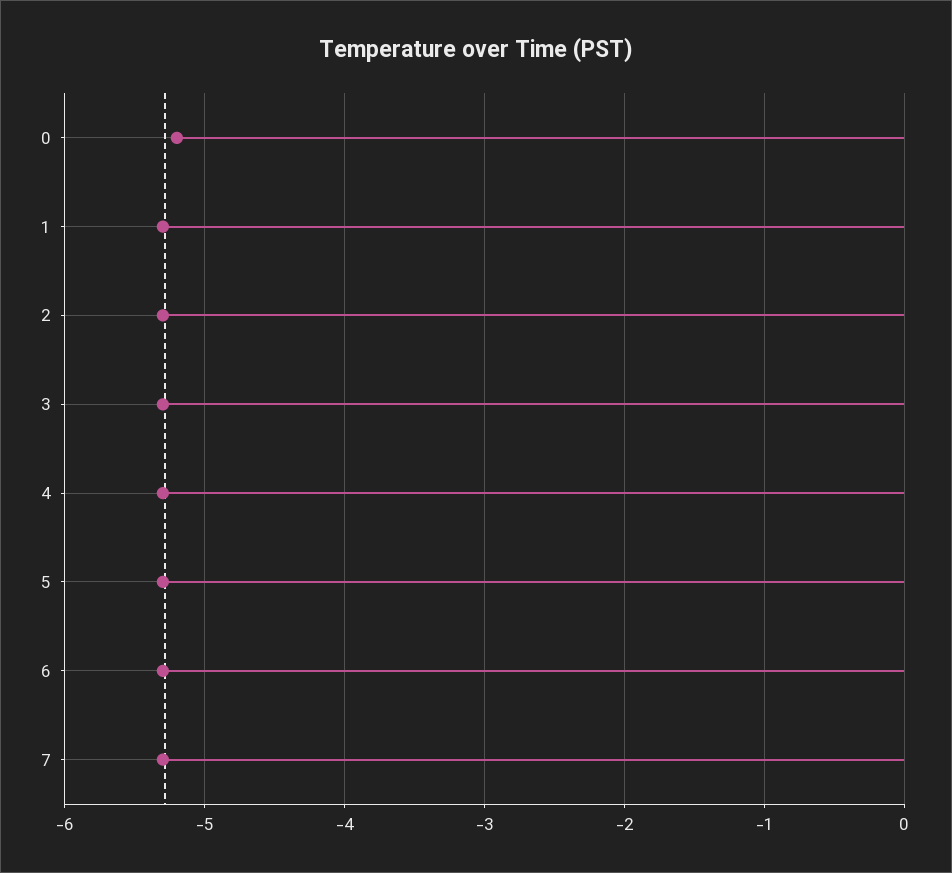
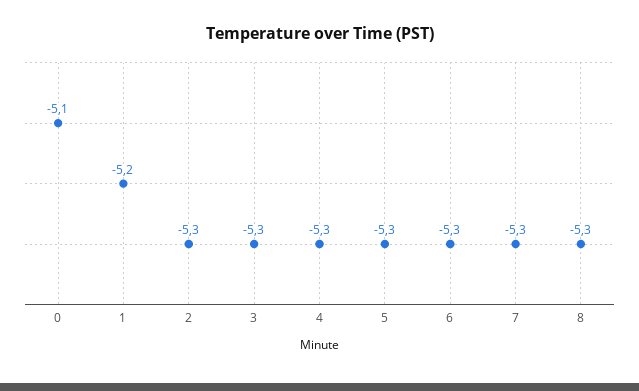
0: -5.2 -> -5.1
1: -5.3 -> -5.2
8: none -> -5.3

